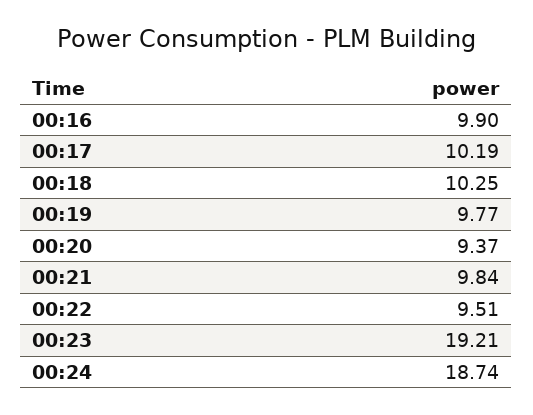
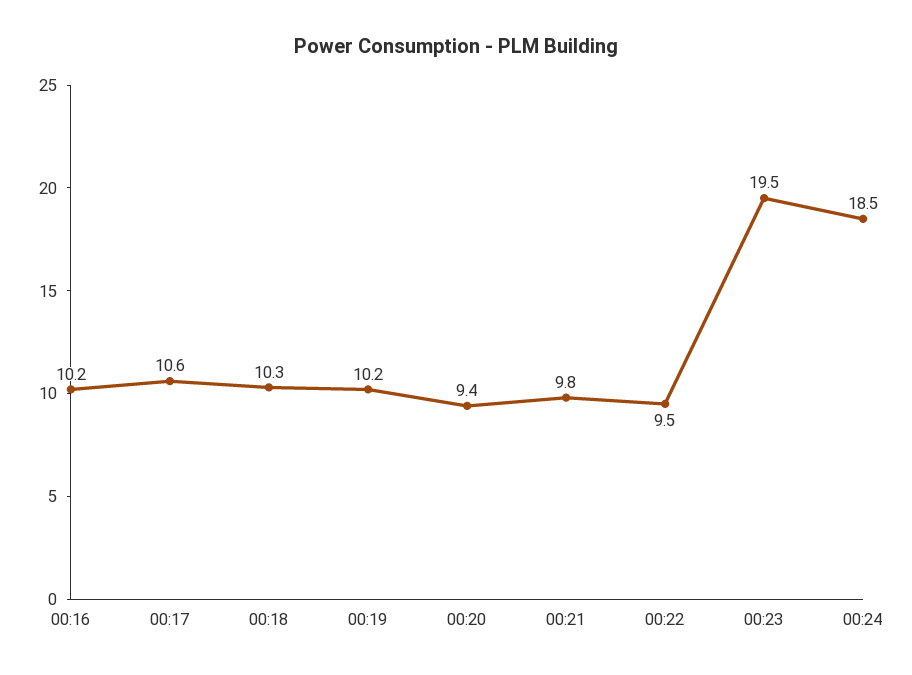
00:16: 9.9 -> 10.2
00:17: 10.19 -> 10.6
00:19: 9.77 -> 10.2
00:23: 19.21 -> 19.5
00:24: 18.74 -> 18.5

